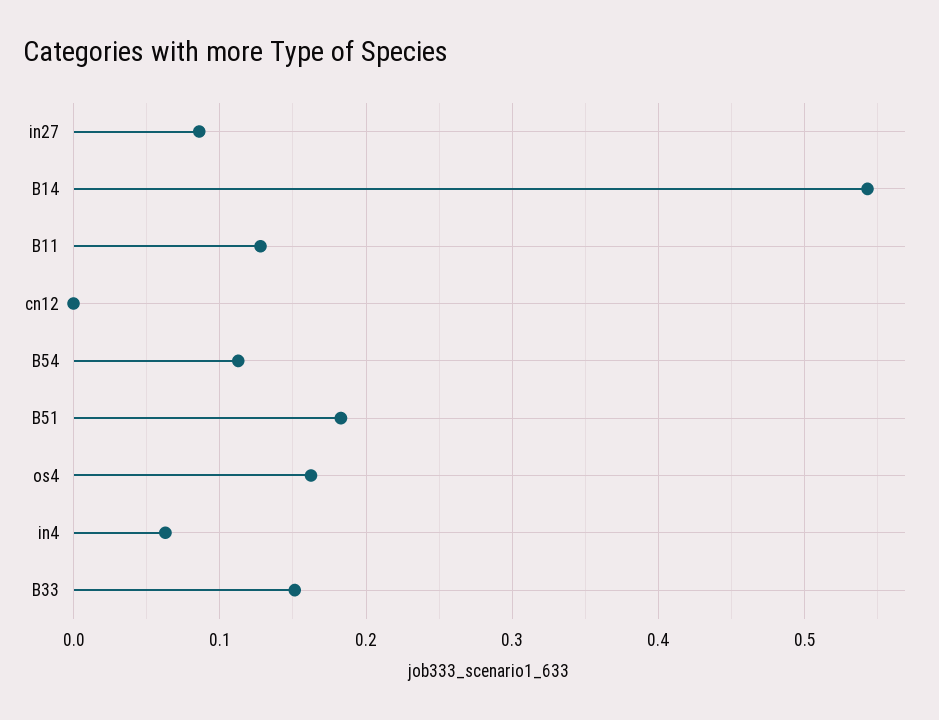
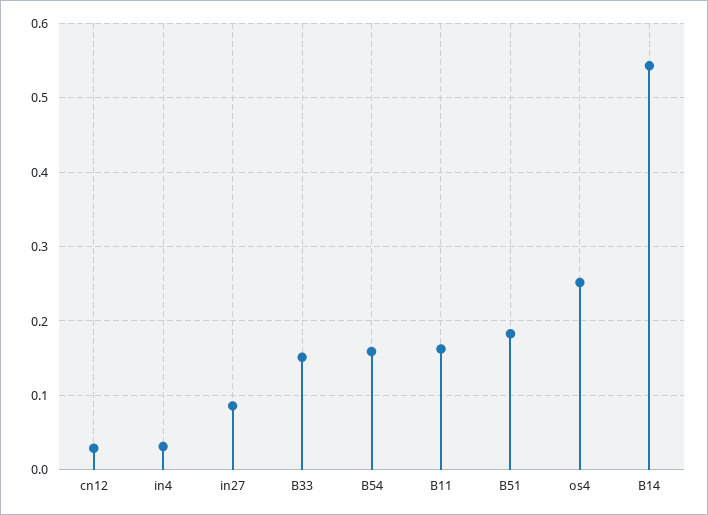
B11: 0.13 -> 0.16
cn12: 0 -> 0.03
B54: 0.11 -> 0.16
os4: 0.16 -> 0.25
in4: 0.06 -> 0.03

